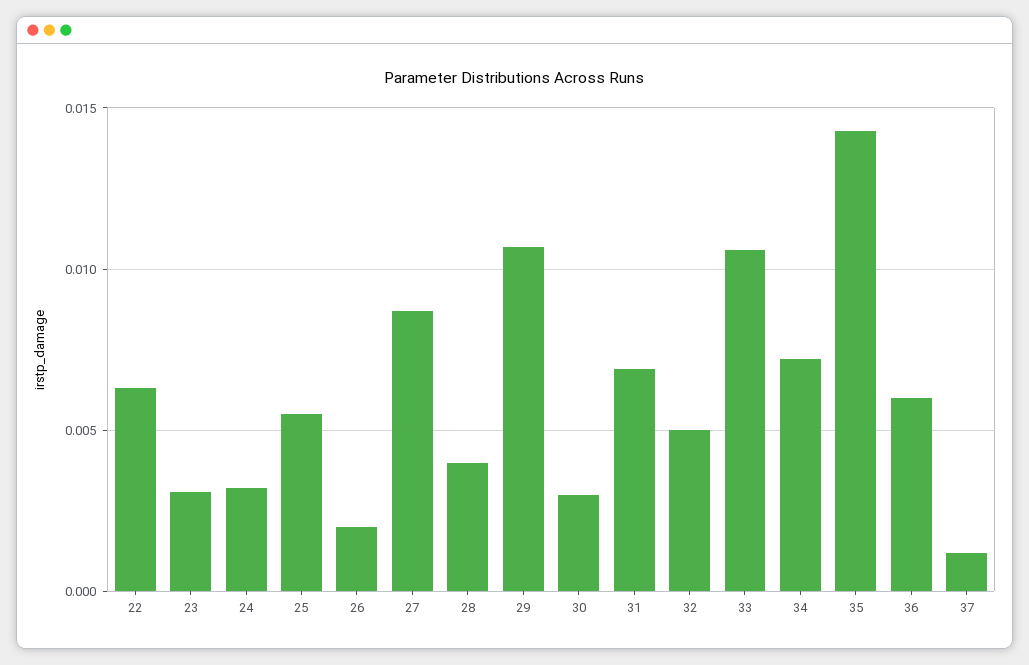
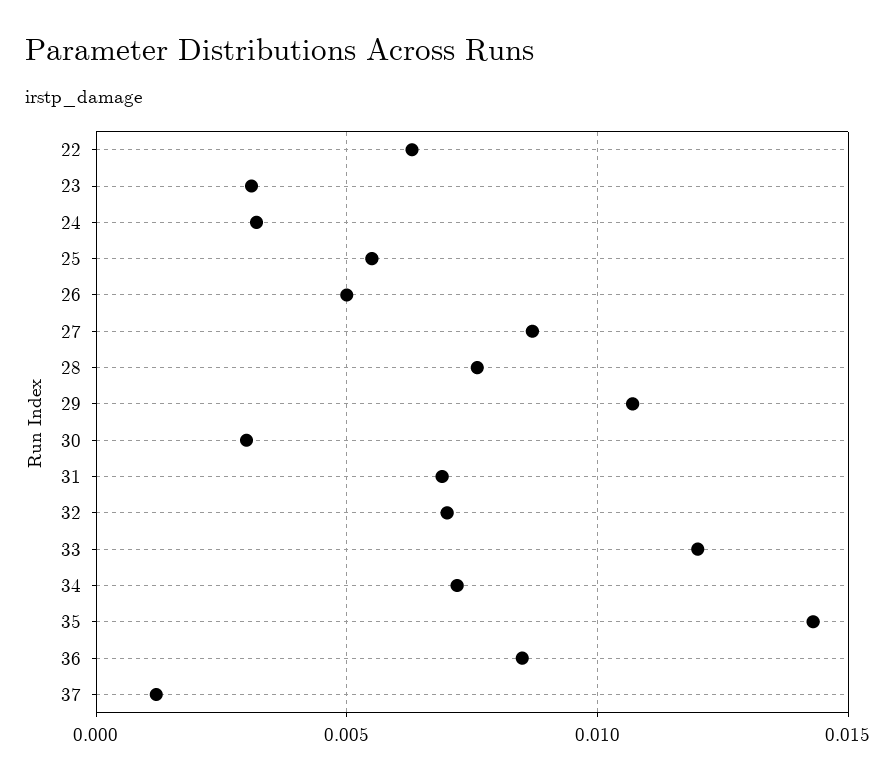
26: 0.002 -> 0.005
28: 0.004 -> 0.0075
32: 0.005 -> 0.007
33: 0.0105 -> 0.012
36: 0.006 -> 0.0085

